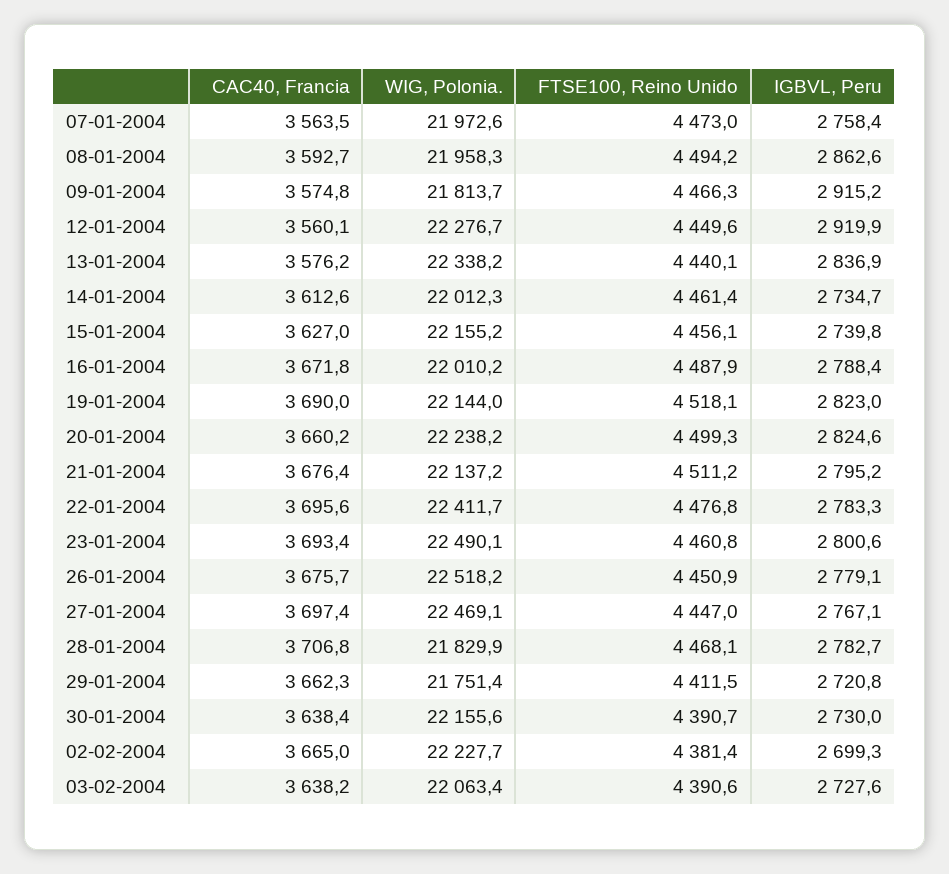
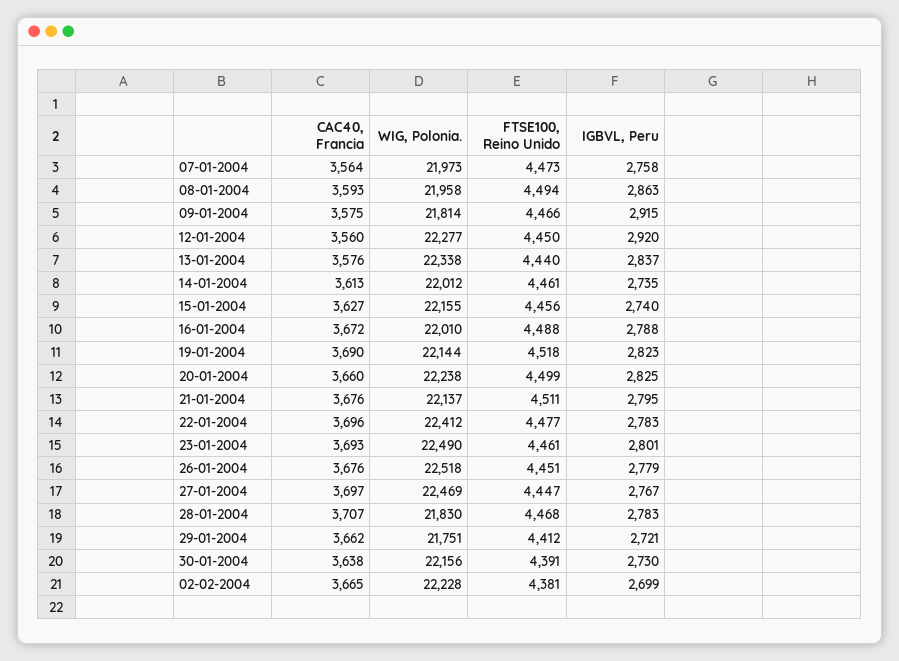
CAC40, Francia, 03-02-2004: 3638.2 -> none
WIG, Polonia., 03-02-2004: 22063.4 -> none
FTSE100, Reino Unido, 03-02-2004: 4390.6 -> none
IGBVL, Peru, 03-02-2004: 2727.6 -> none

